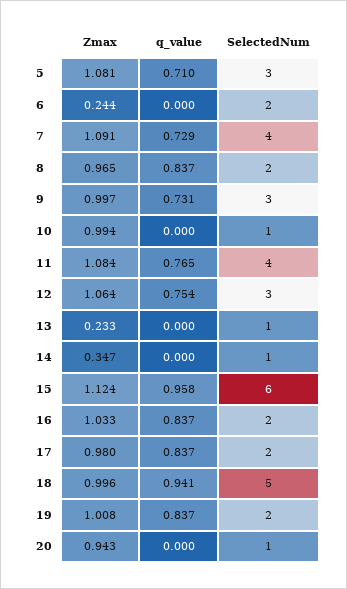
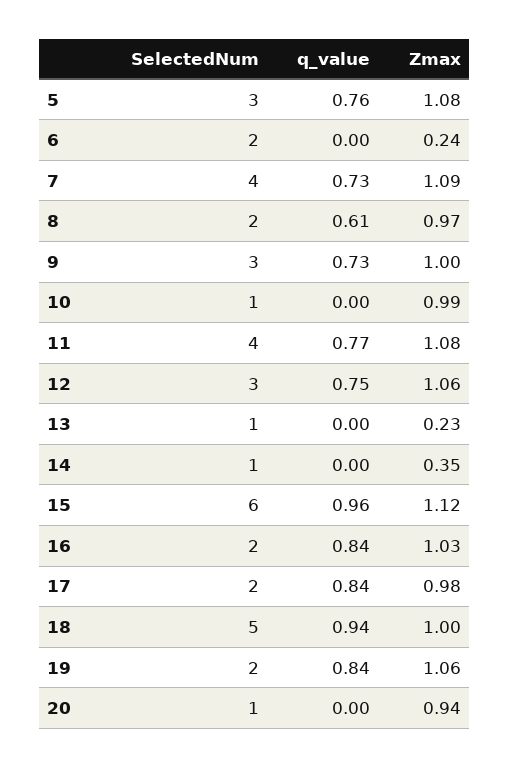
q_value, 5: 0.71 -> 0.76
q_value, 8: 0.837 -> 0.61
Zmax, 19: 1.008 -> 1.06

